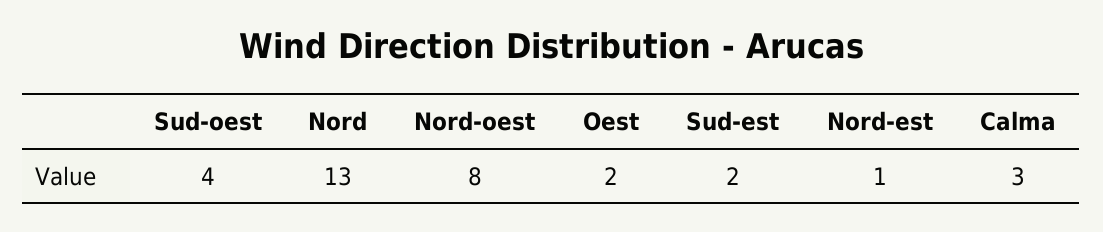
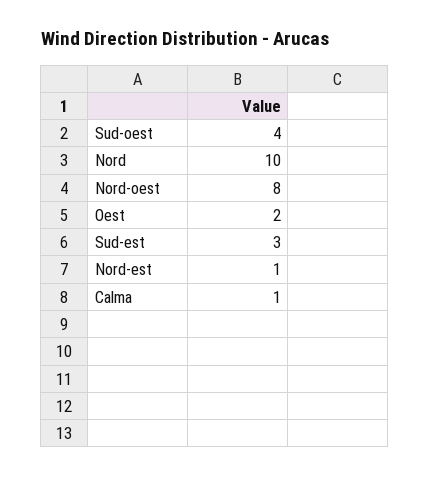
Nord: 13 -> 10
Sud-est: 2 -> 3
Calma: 3 -> 1

